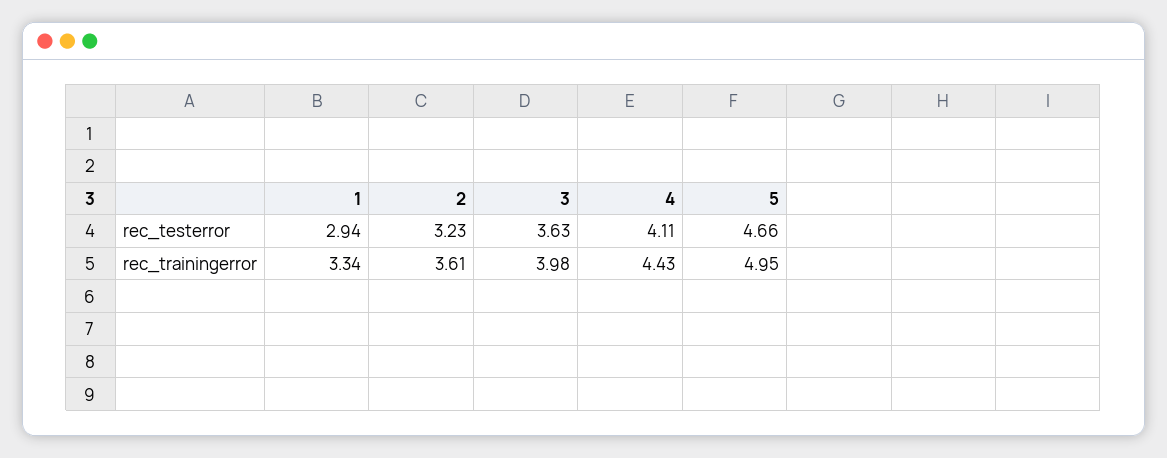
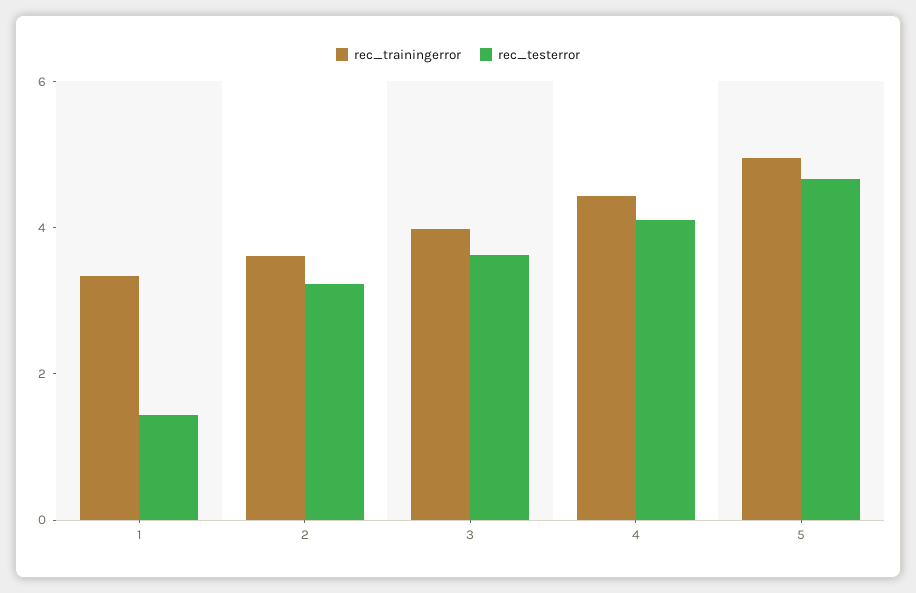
rec_testerror, 1: 2.94 -> 1.5

